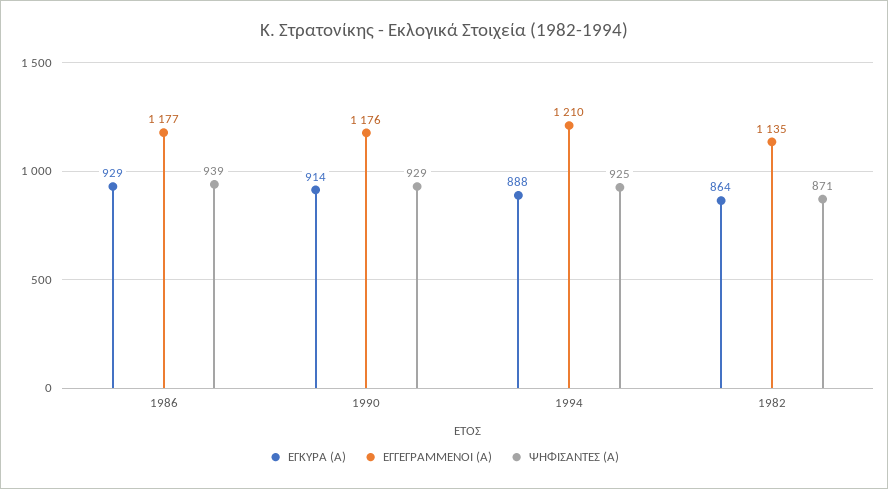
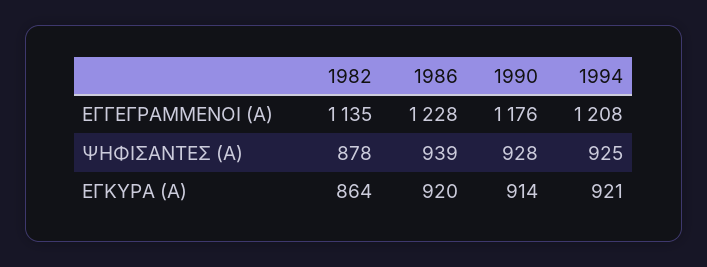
ΕΓΚΥΡΑ (Α), 1986: 929 -> 920
ΕΓΓΕΓΡΑΜΜΕΝΟΙ (Α), 1986: 1177 -> 1228
ΨΗΦΙΣΑΝΤΕΣ (Α), 1990: 929 -> 928
ΕΓΚΥΡΑ (Α), 1994: 888 -> 921
ΕΓΓΕΓΡΑΜΜΕΝΟΙ (Α), 1994: 1210 -> 1208
ΨΗΦΙΣΑΝΤΕΣ (Α), 1982: 871 -> 878

